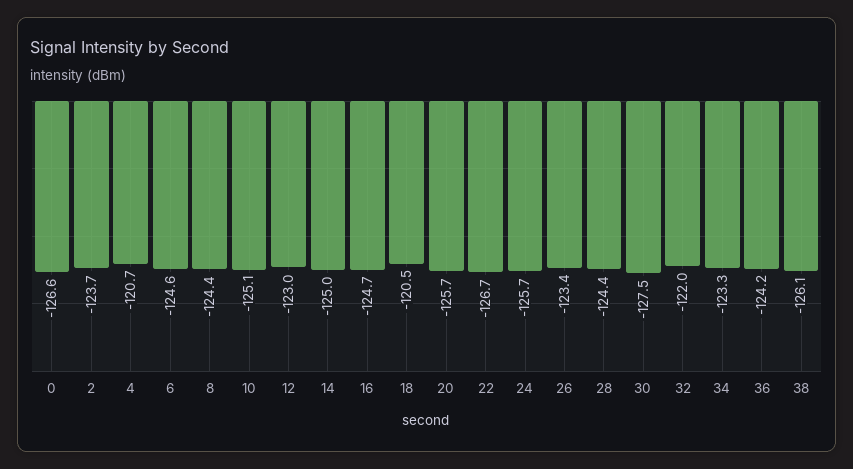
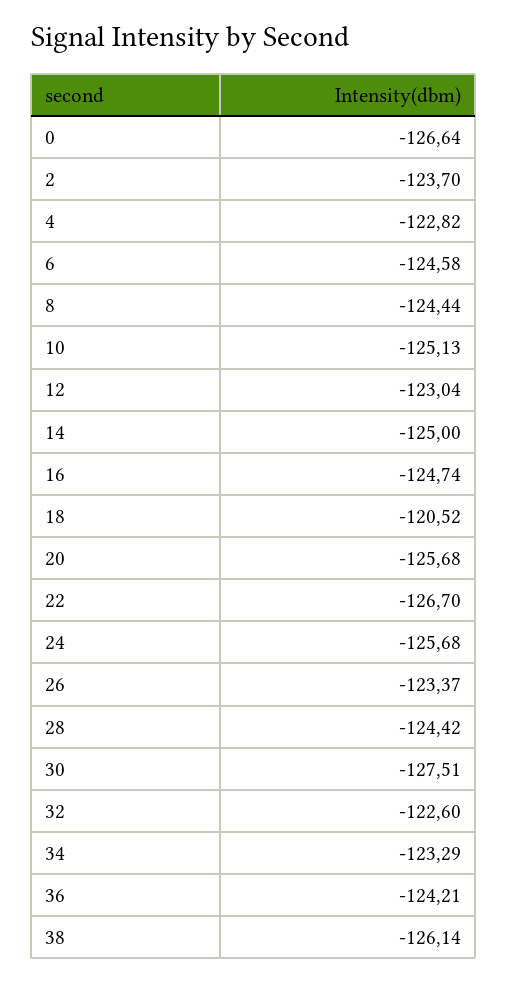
4: -120.7 -> -122.82
32: -122 -> -122.6

